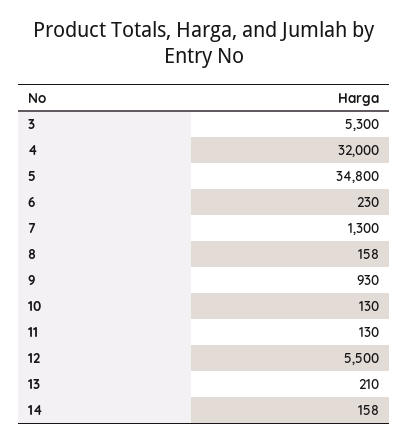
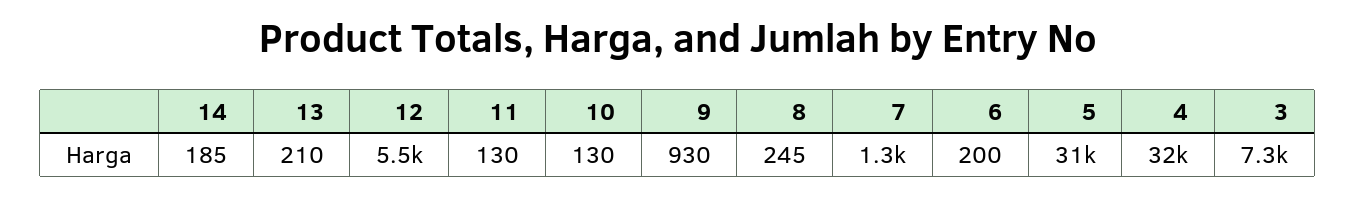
3: 5300 -> 7300
5: 34800 -> 31000
6: 230 -> 200
8: 158 -> 245
14: 158 -> 185

